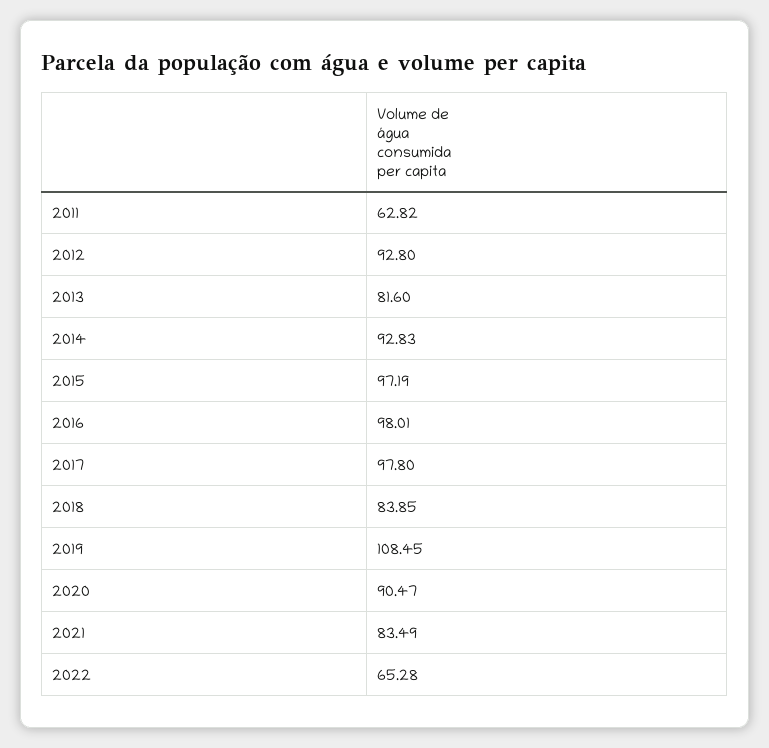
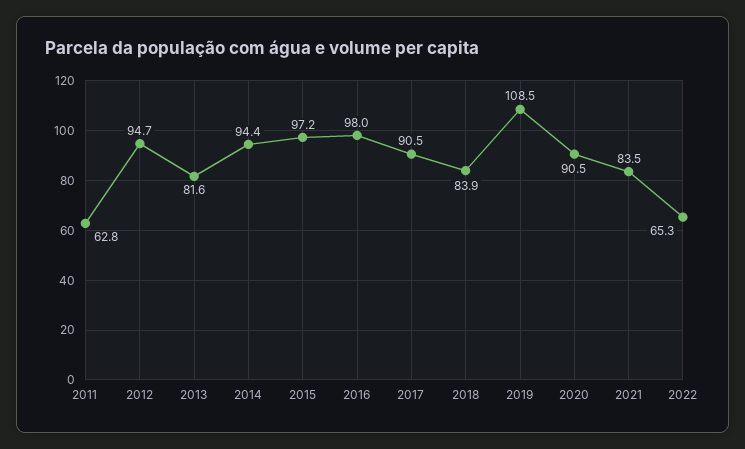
2012: 92.8 -> 94.7
2014: 92.83 -> 94.4
2017: 97.8 -> 90.5

